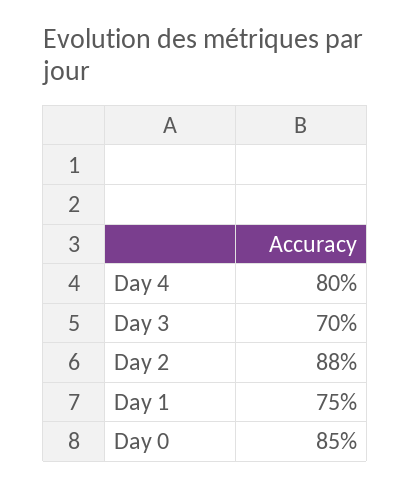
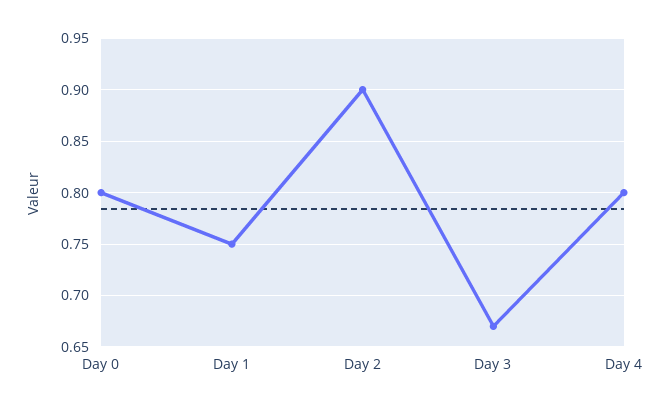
Day 3: 0.7 -> 0.67
Day 2: 0.88 -> 0.9
Day 0: 0.85 -> 0.8

